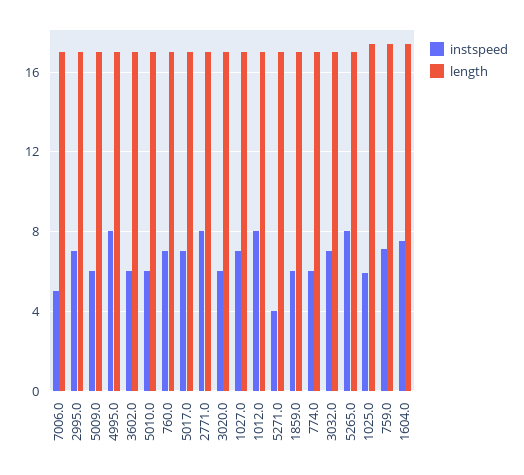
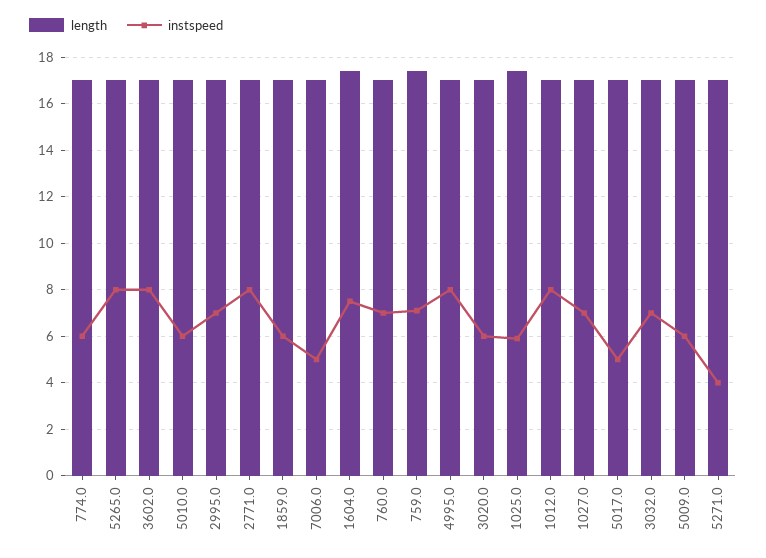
instspeed, 3602.0: 6 -> 8
instspeed, 5017.0: 7 -> 5

